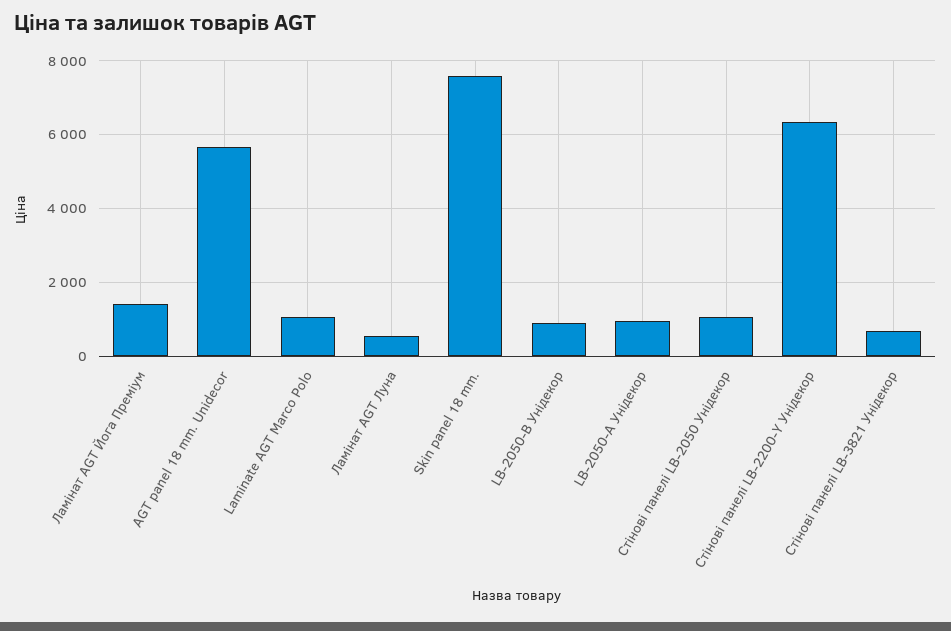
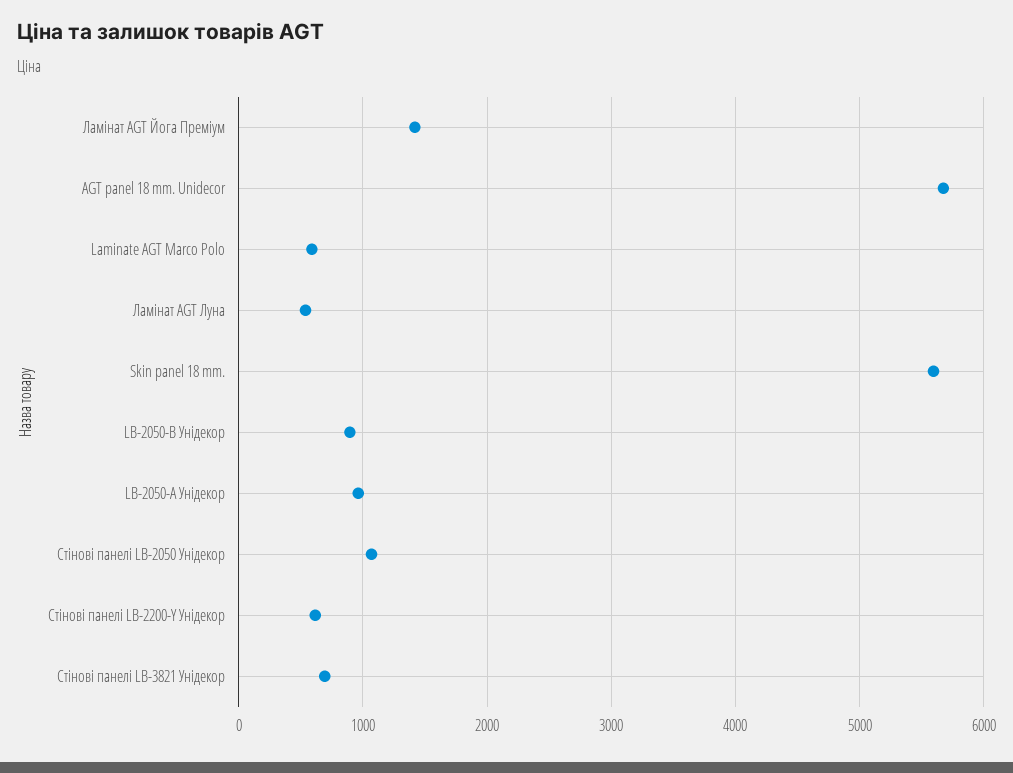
Laminate AGT Marco Polo: 1000 -> 600
Skin panel 18 mm.: 7600 -> 5600
Стінові панелі LB-2200-Y Унідекор: 6400 -> 600

